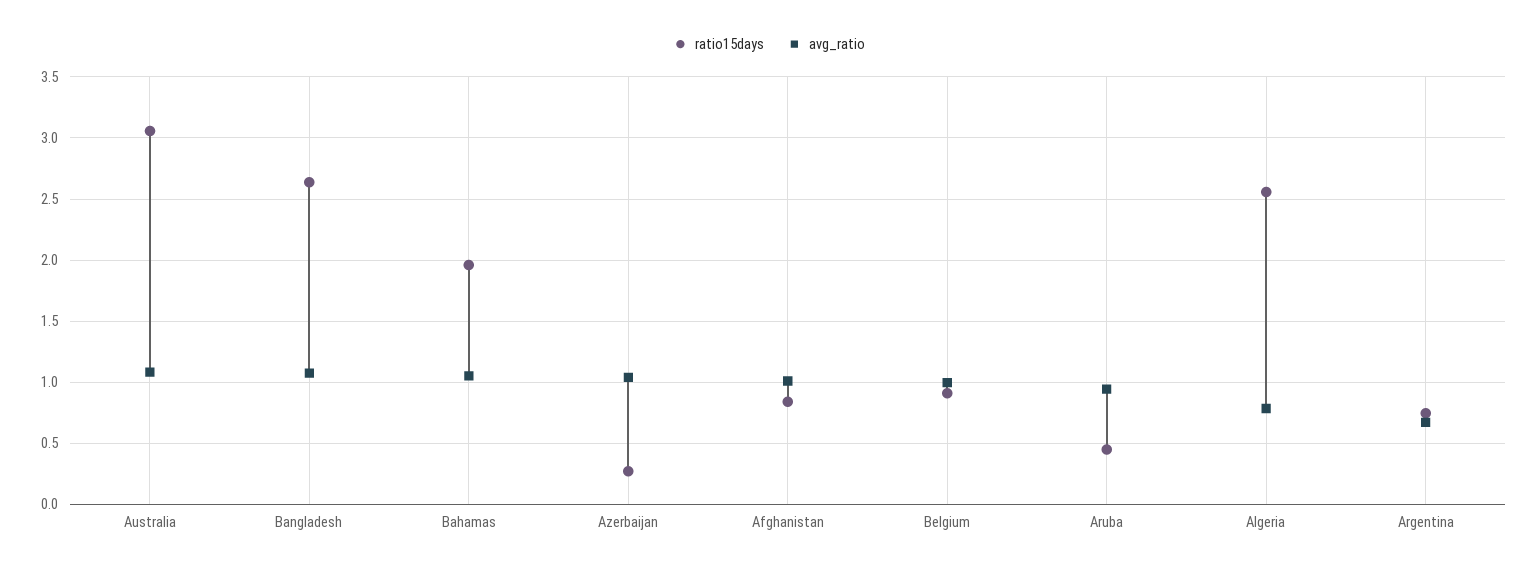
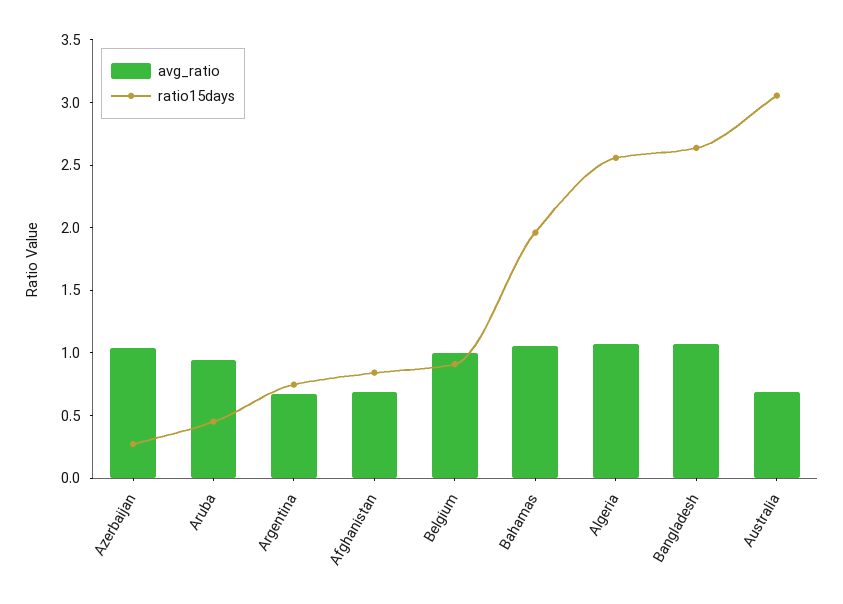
avg_ratio, Australia: 1.1 -> 0.7
avg_ratio, Afghanistan: 1 -> 0.7
avg_ratio, Algeria: 0.8 -> 1.1

